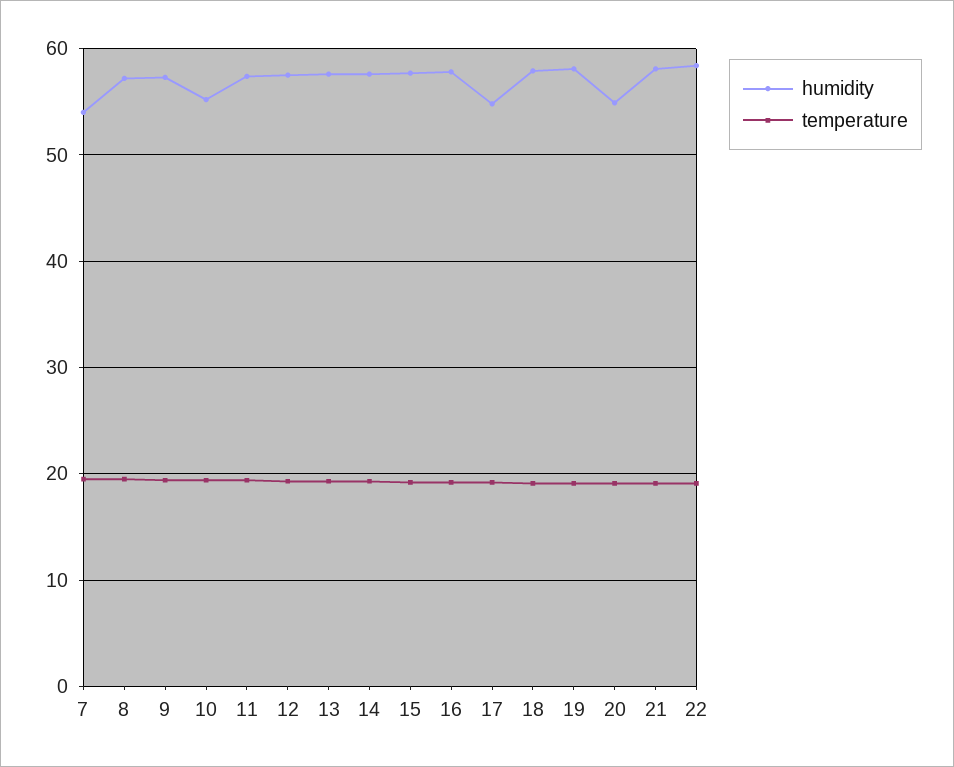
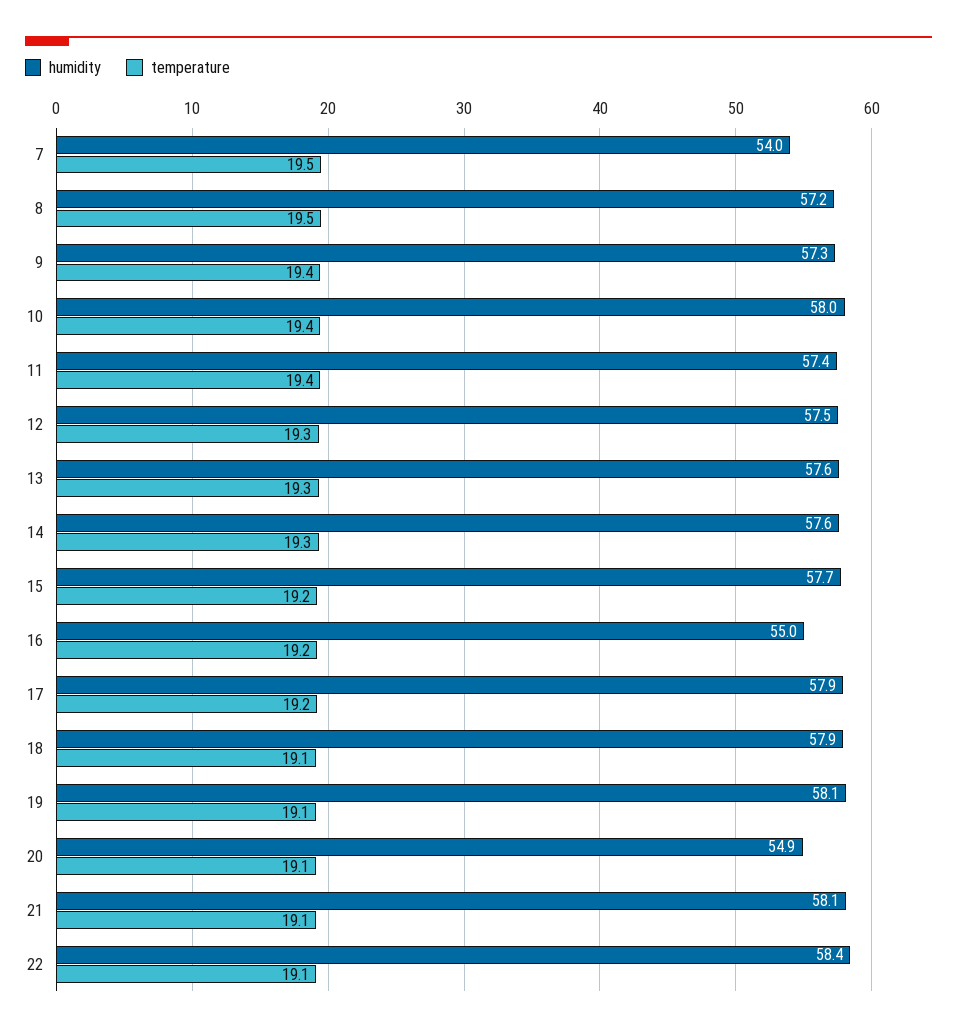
humidity, 10: 55 -> 58
humidity, 16: 58 -> 55
humidity, 17: 55 -> 57.9

